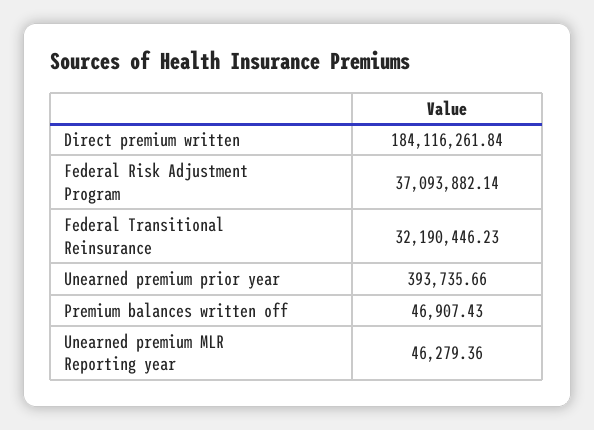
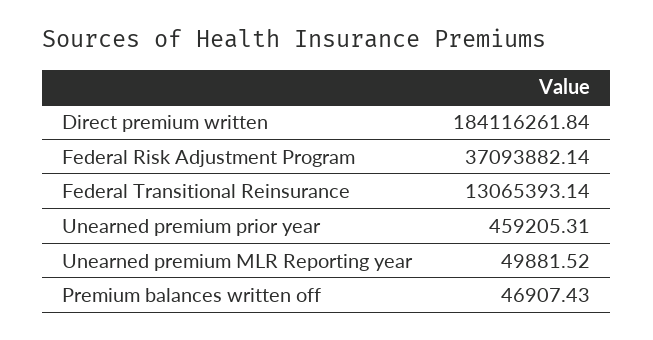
Federal Transitional Reinsurance: 32190446.23 -> 13065393.14
Unearned premium prior year: 393735.66 -> 459205.31
Unearned premium MLR Reporting year: 46279.36 -> 49881.52

